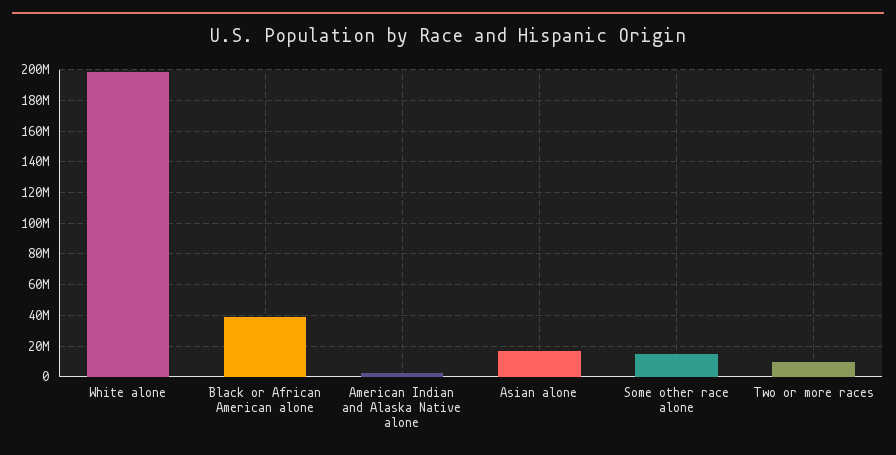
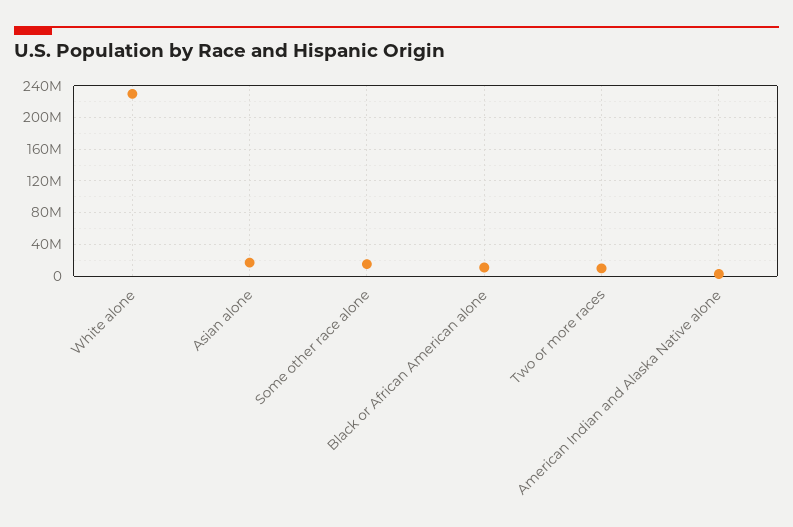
White alone: 200000000 -> 230000000
Black or African American alone: 40000000 -> 10000000

